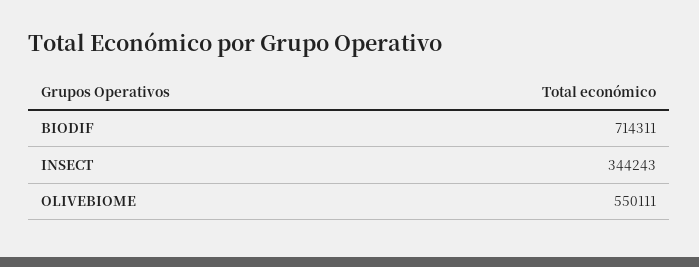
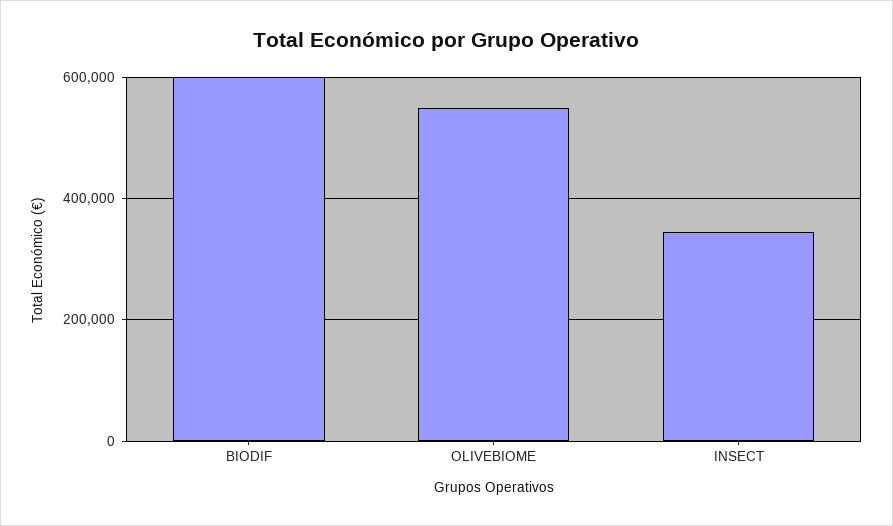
BIODIF: 714311 -> 600000

